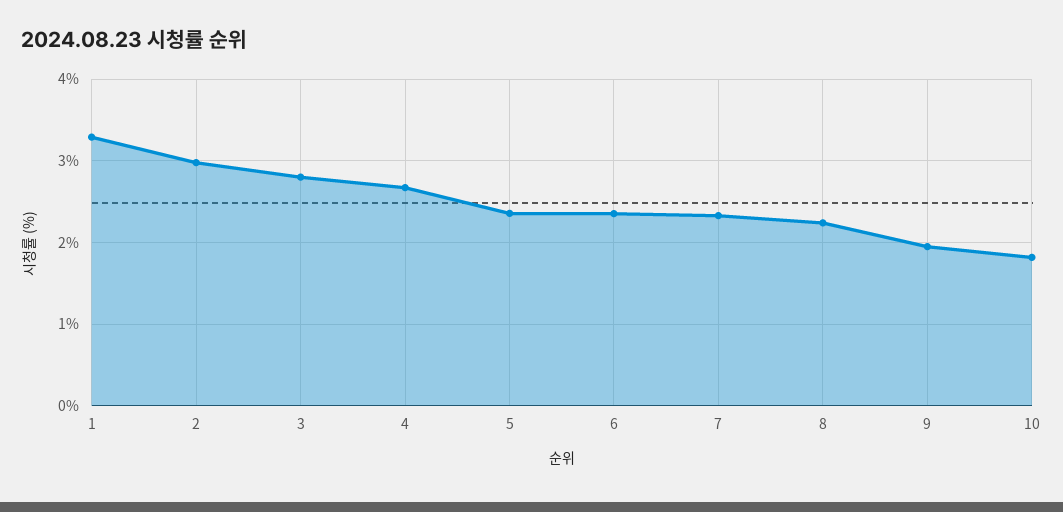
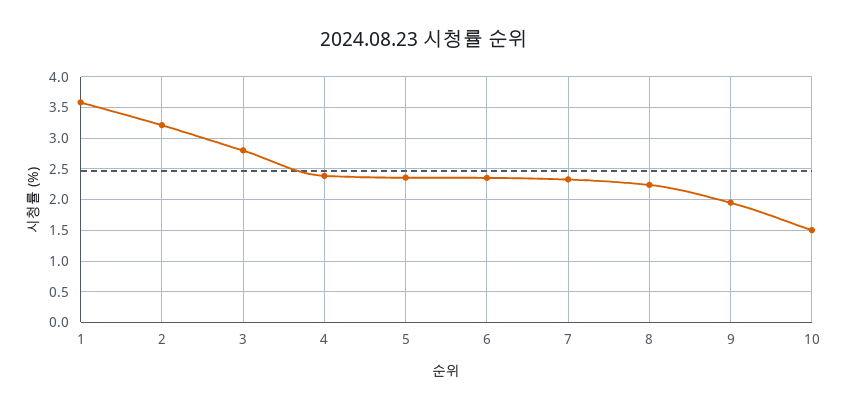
1: 3.3 -> 3.6
2: 3 -> 3.2
4: 2.7 -> 2.4
10: 1.8 -> 1.5

